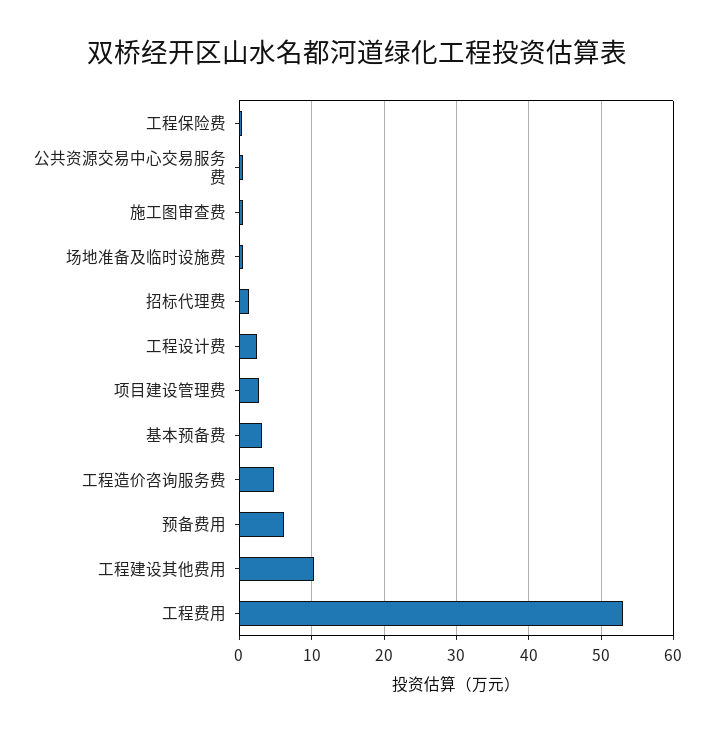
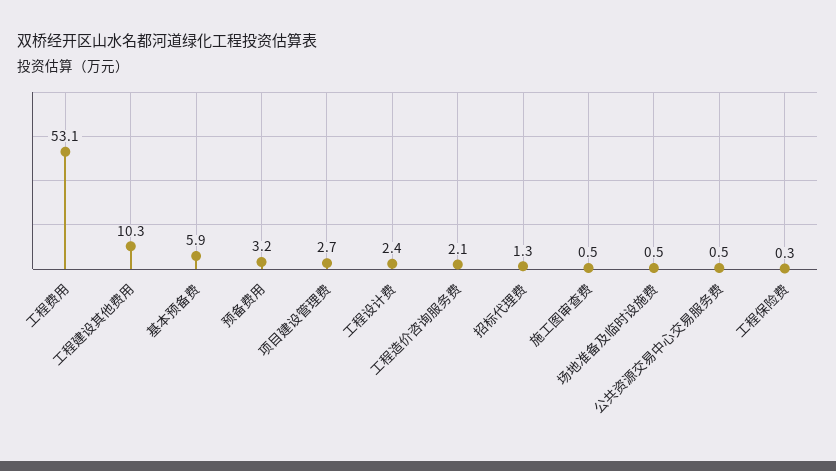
基本预备费: 3 -> 5.9
工程造价咨询服务费: 5 -> 2.1
预备费用: 6 -> 3.2

